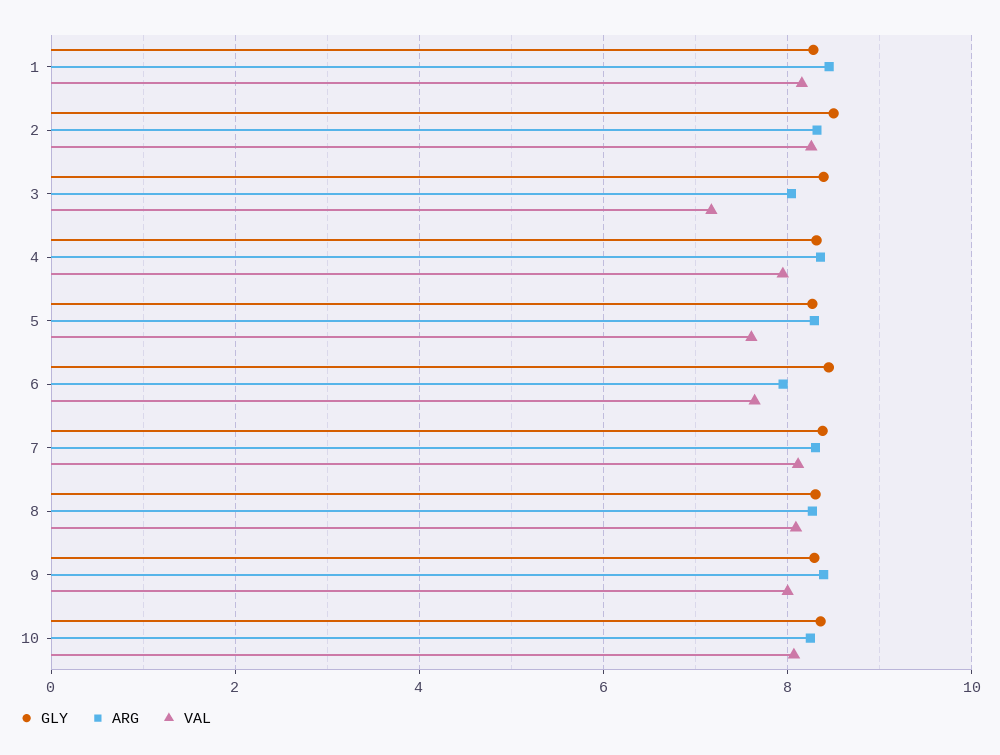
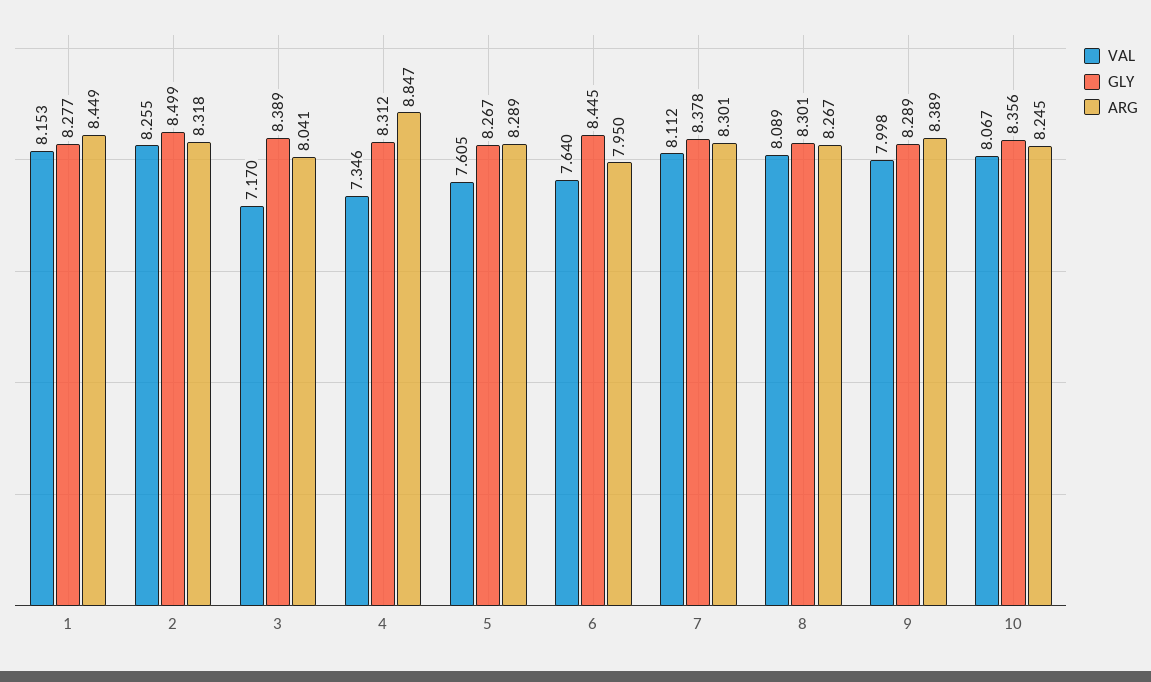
ARG, 4: 8.4 -> 8.847
VAL, 4: 8 -> 7.346

